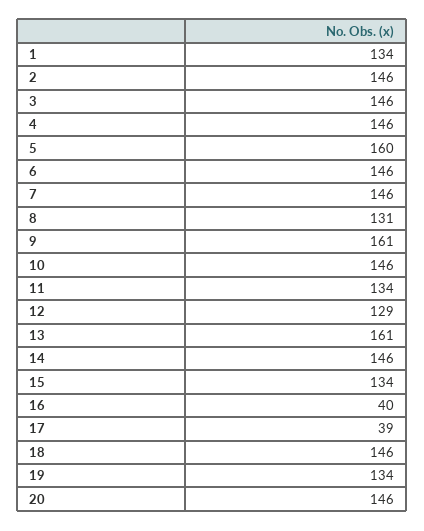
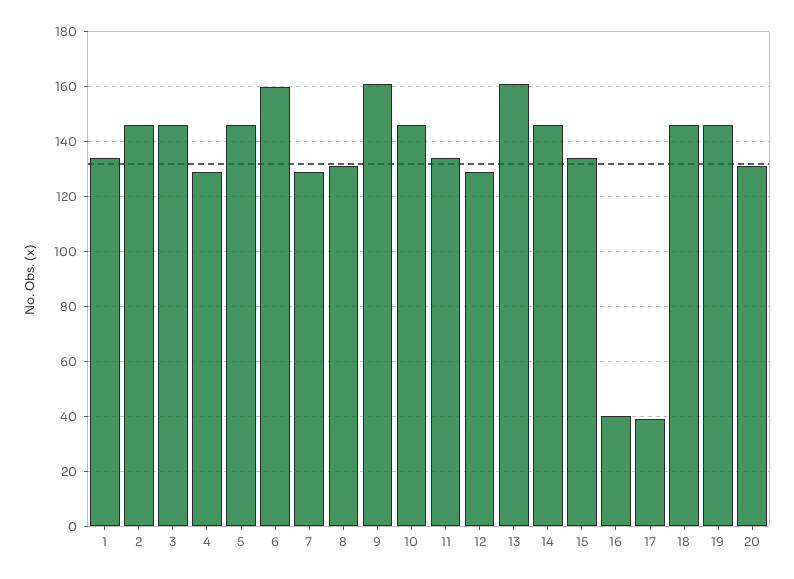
4: 146 -> 130
5: 160 -> 145
6: 146 -> 160
7: 146 -> 130
19: 134 -> 145
20: 146 -> 130

